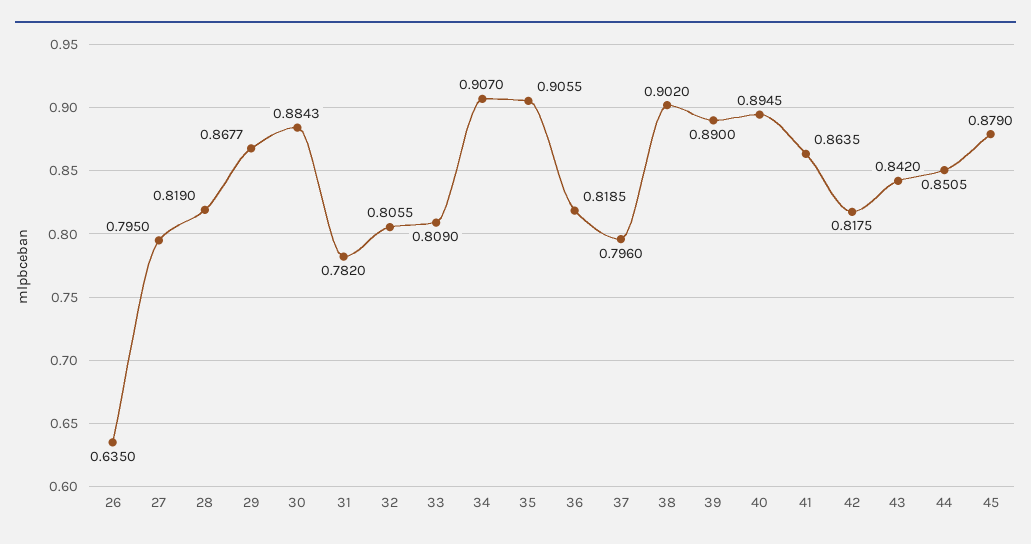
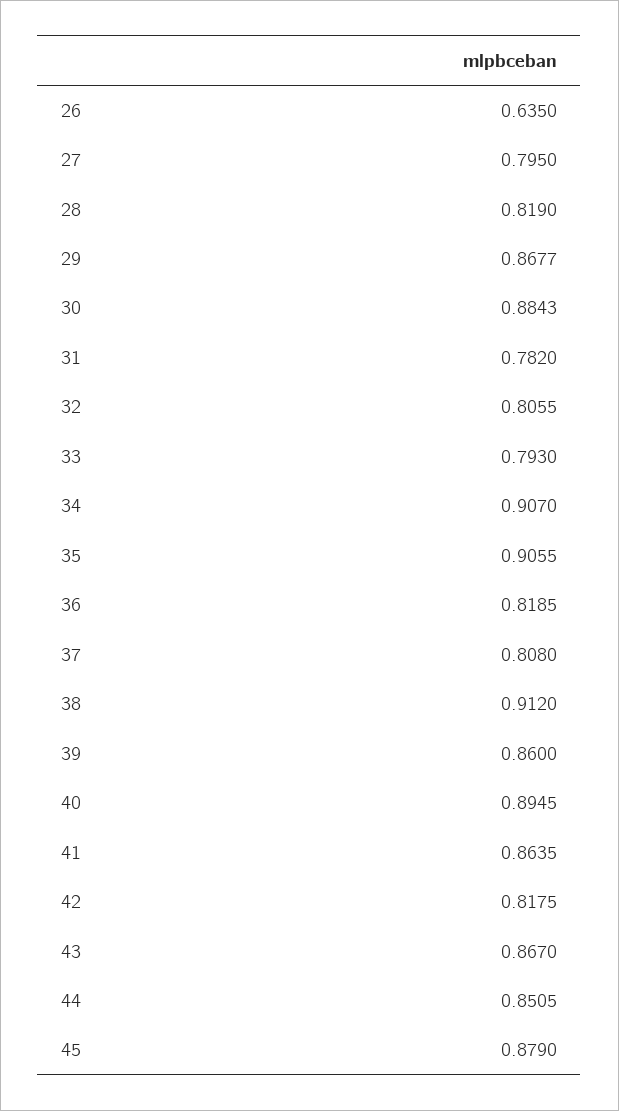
33: 0.809 -> 0.793
37: 0.796 -> 0.808
38: 0.902 -> 0.912
39: 0.89 -> 0.86
43: 0.842 -> 0.867

